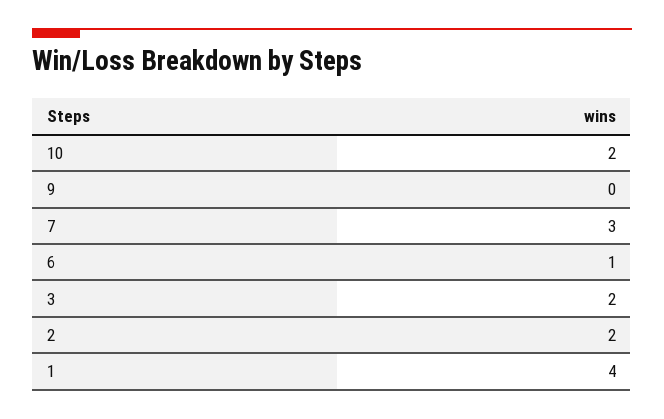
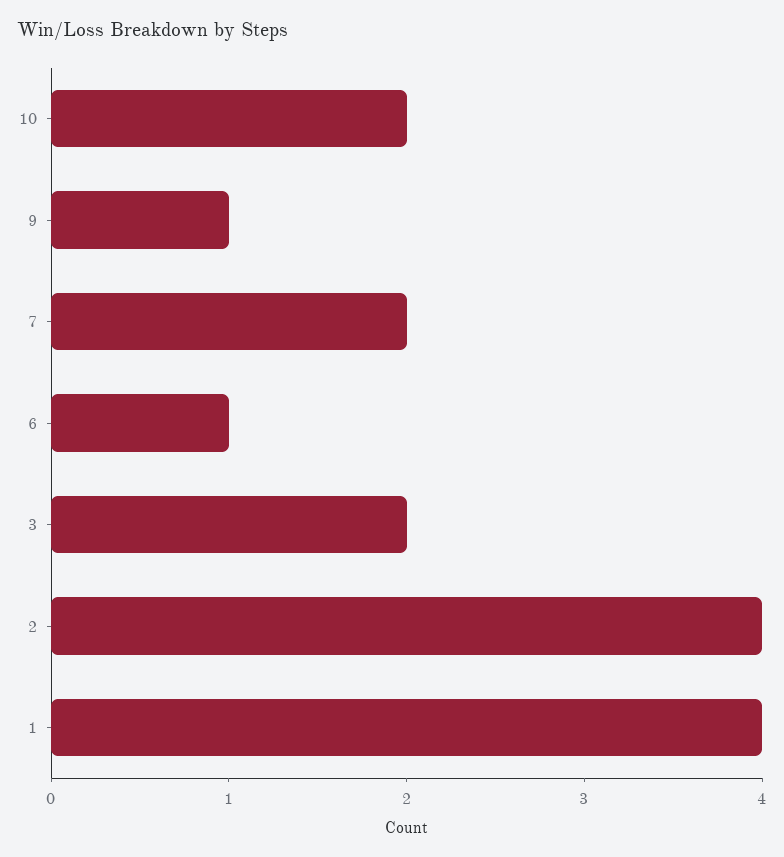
9: 0 -> 1
7: 3 -> 2
2: 2 -> 4

